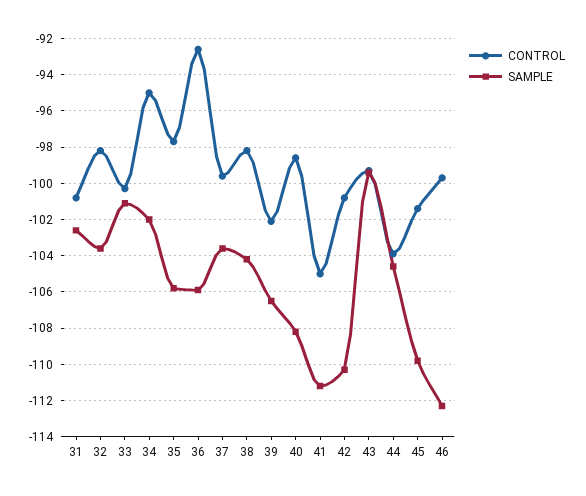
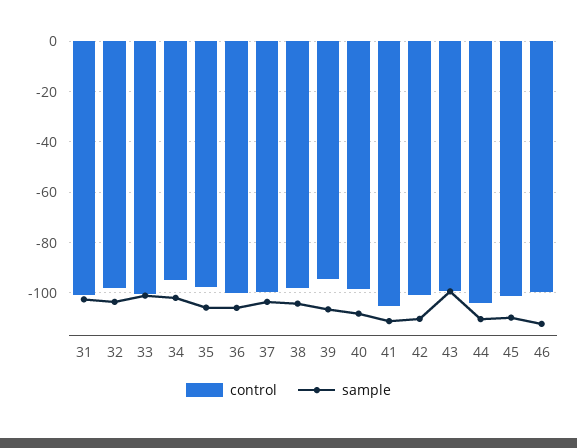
CONTROL, 36: -92.5 -> -100
CONTROL, 39: -102 -> -95
SAMPLE, 44: -104.5 -> -110

